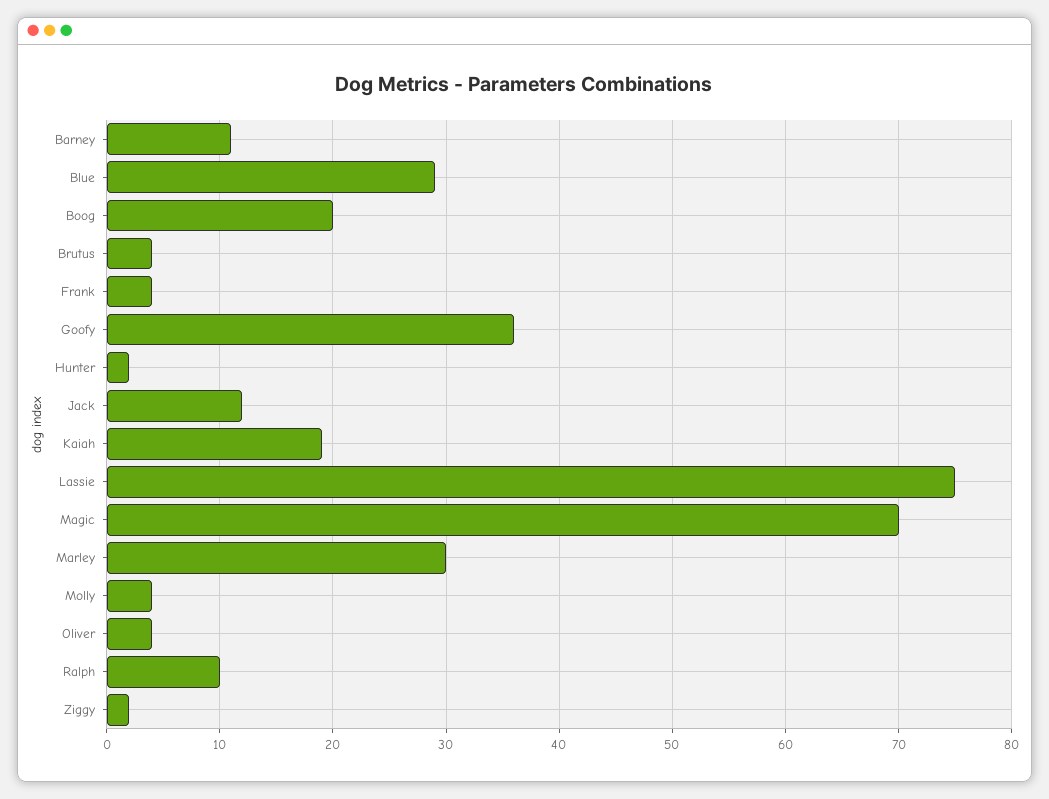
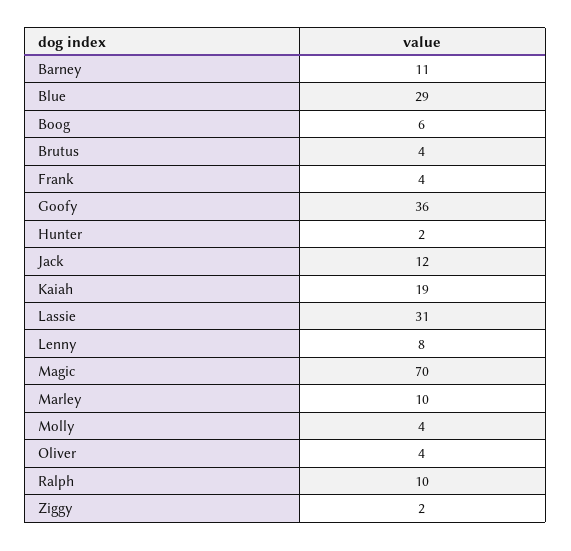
Boog: 20 -> 6
Lassie: 75 -> 31
Marley: 30 -> 10
Lenny: none -> 8

